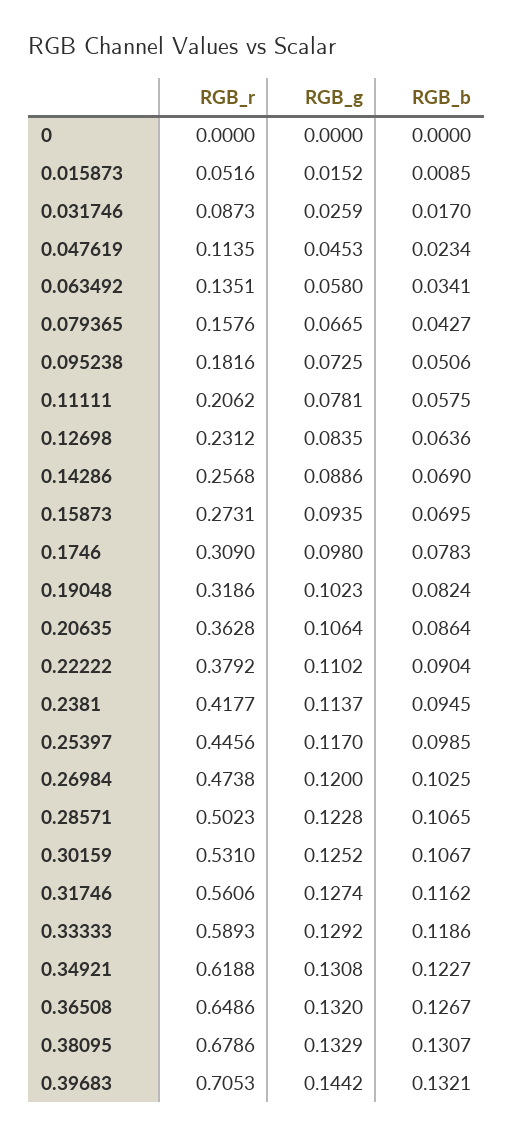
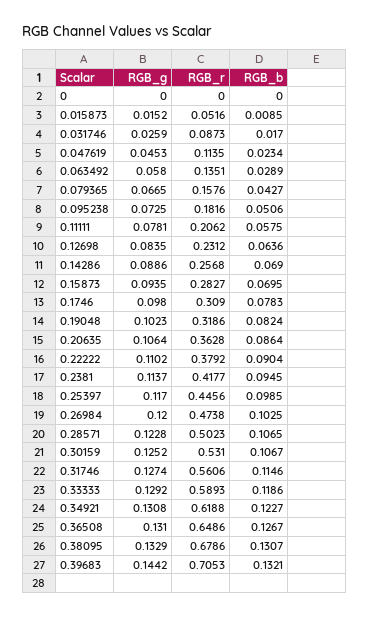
RGB_b, 0.063492: 0.0341 -> 0.0289
RGB_r, 0.15873: 0.2731 -> 0.2827
RGB_b, 0.31746: 0.1162 -> 0.1146
RGB_g, 0.36508: 0.132 -> 0.131

